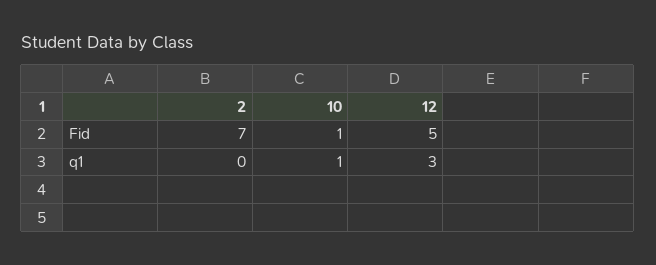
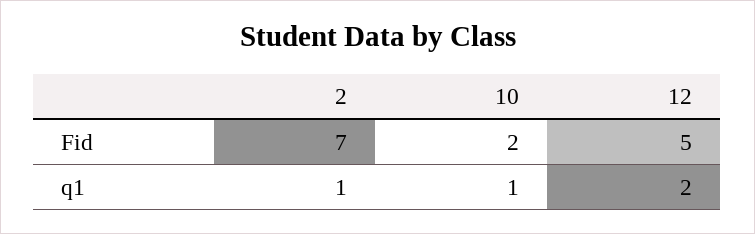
10, Fid: 1 -> 2
2, q1: 0 -> 1
12, q1: 3 -> 2

